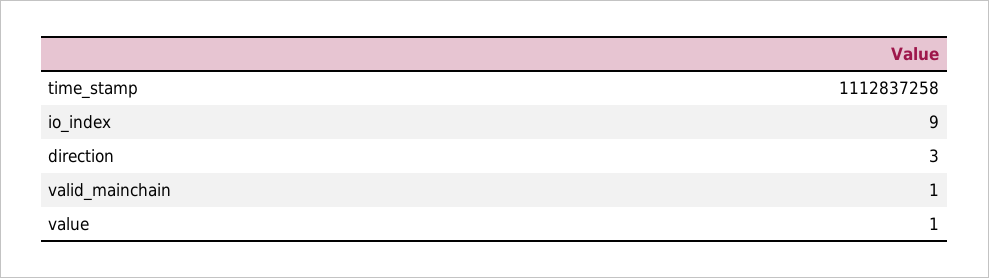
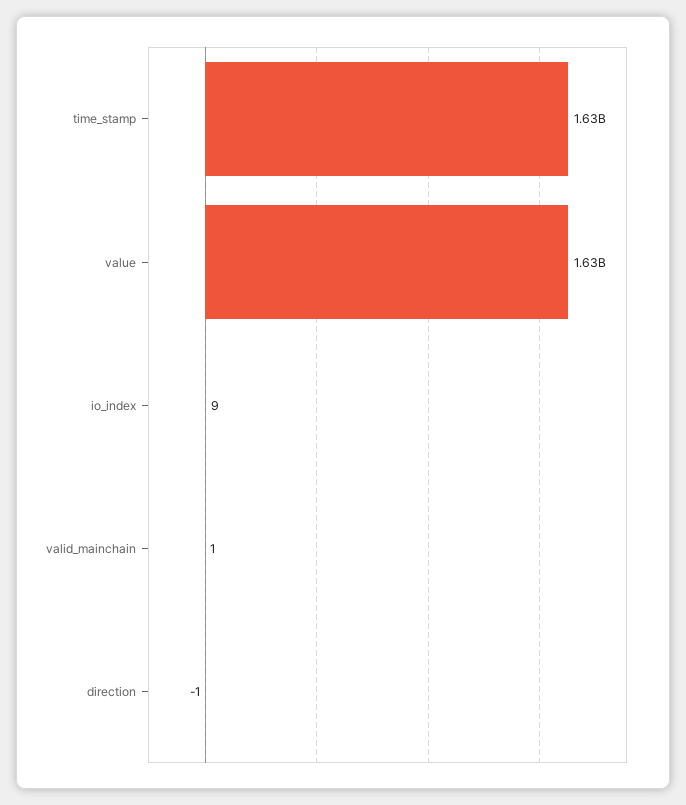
time_stamp: 1112837258 -> 1630000000
direction: 3 -> -1
value: 1 -> 1630000000

